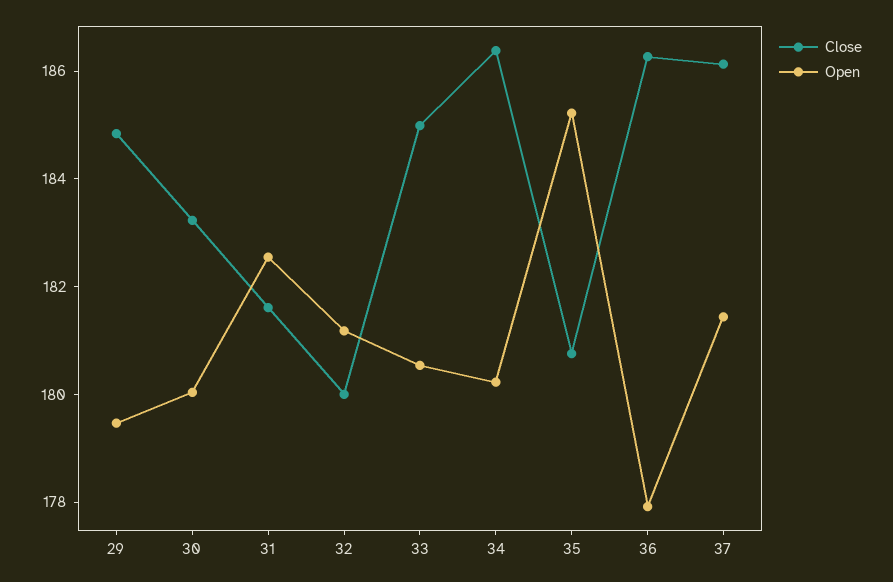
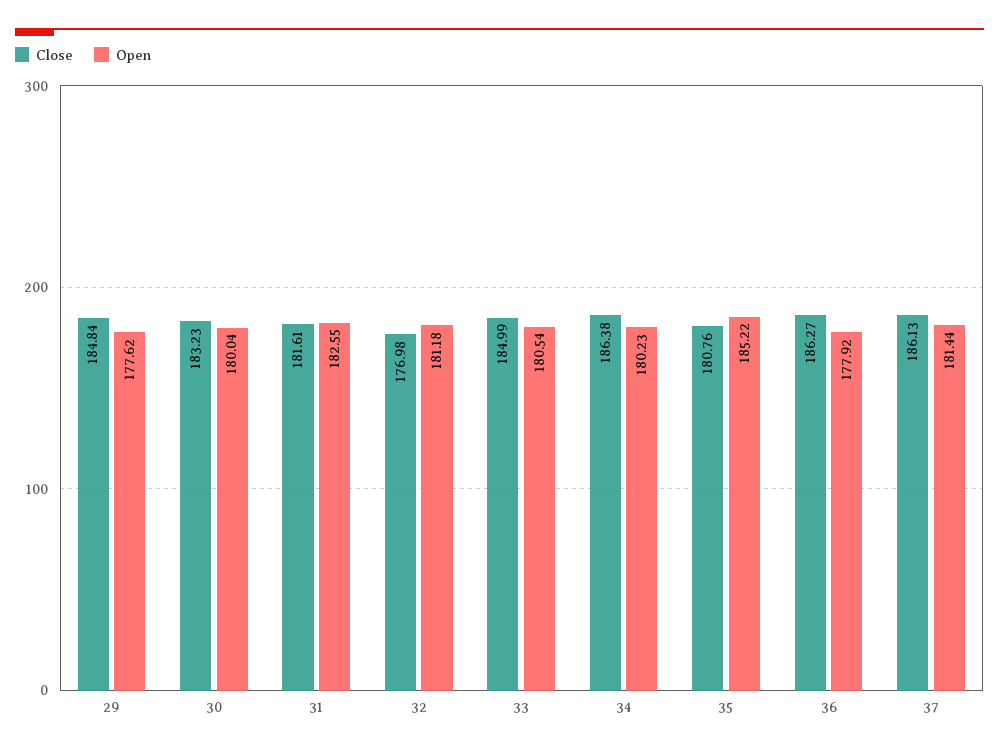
Open, 29: 179.5 -> 177.62
Close, 32: 180 -> 176.98

